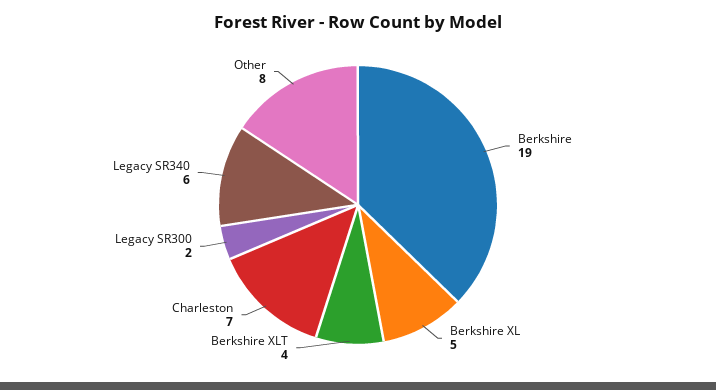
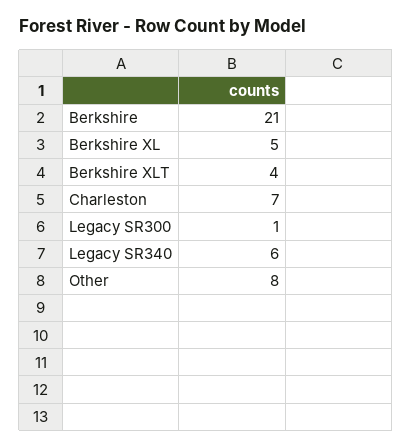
Berkshire: 19 -> 21
Legacy SR300: 2 -> 1

